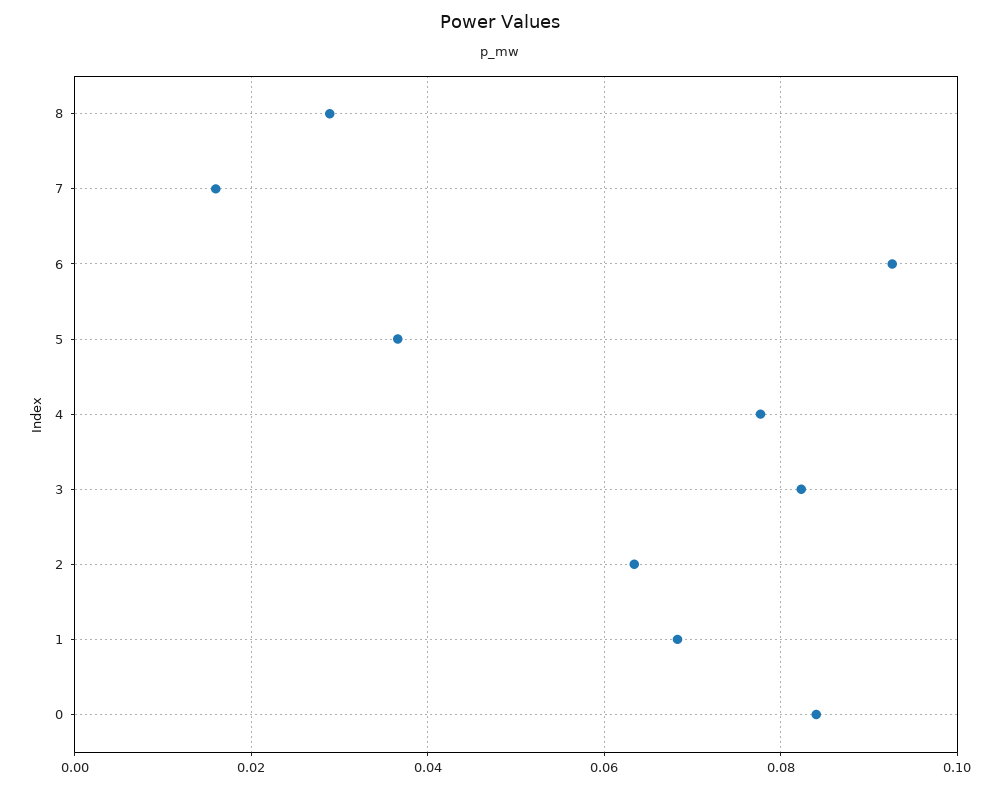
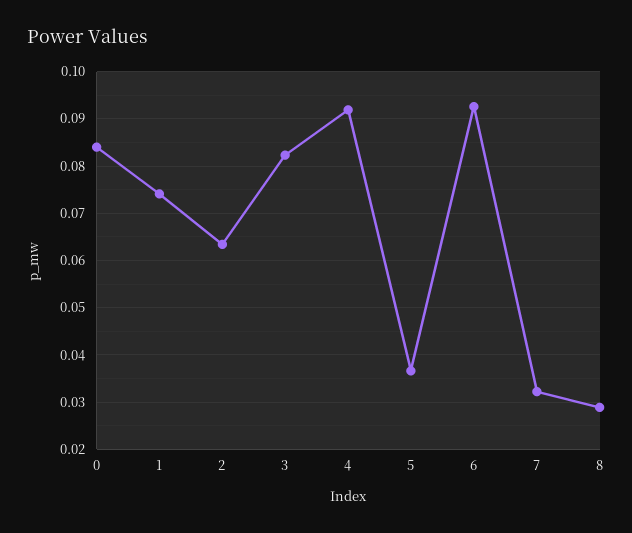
7: 0.016 -> 0.032
4: 0.078 -> 0.092
1: 0.068 -> 0.074

